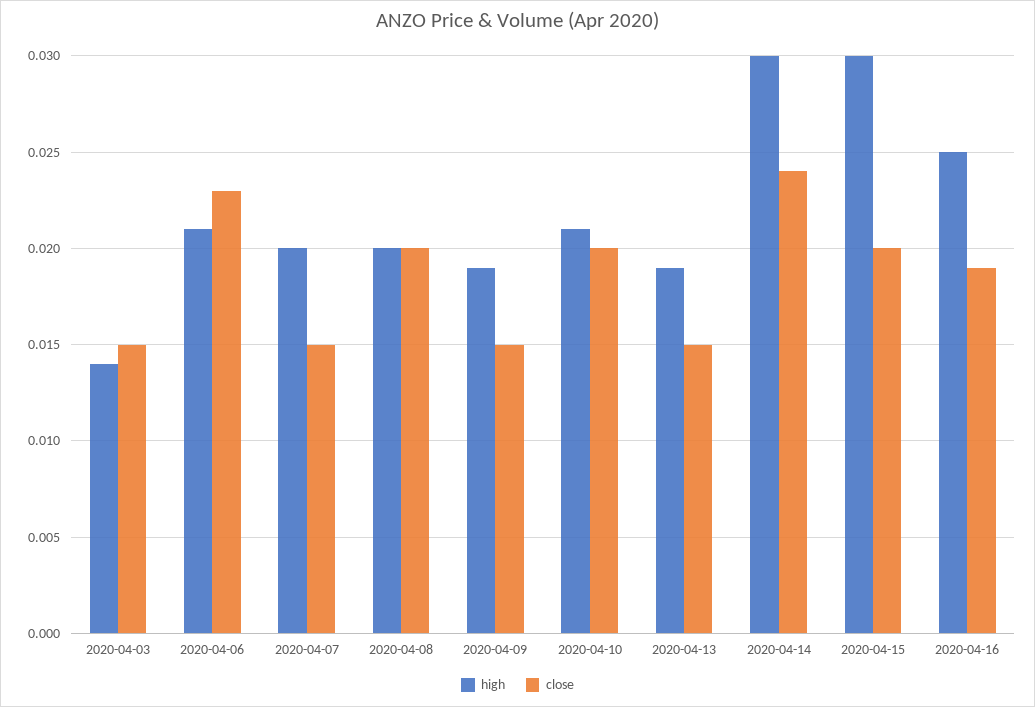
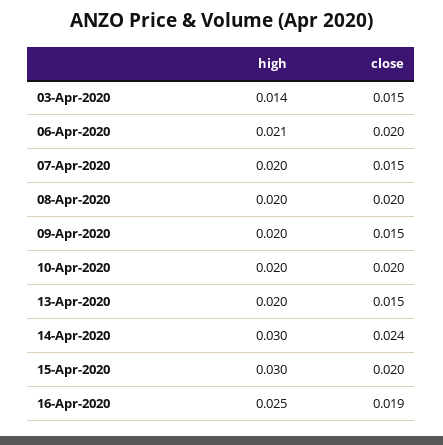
close, 2020-04-06: 0.023 -> 0.02
high, 2020-04-09: 0.019 -> 0.02
high, 2020-04-10: 0.021 -> 0.02
high, 2020-04-13: 0.019 -> 0.02

